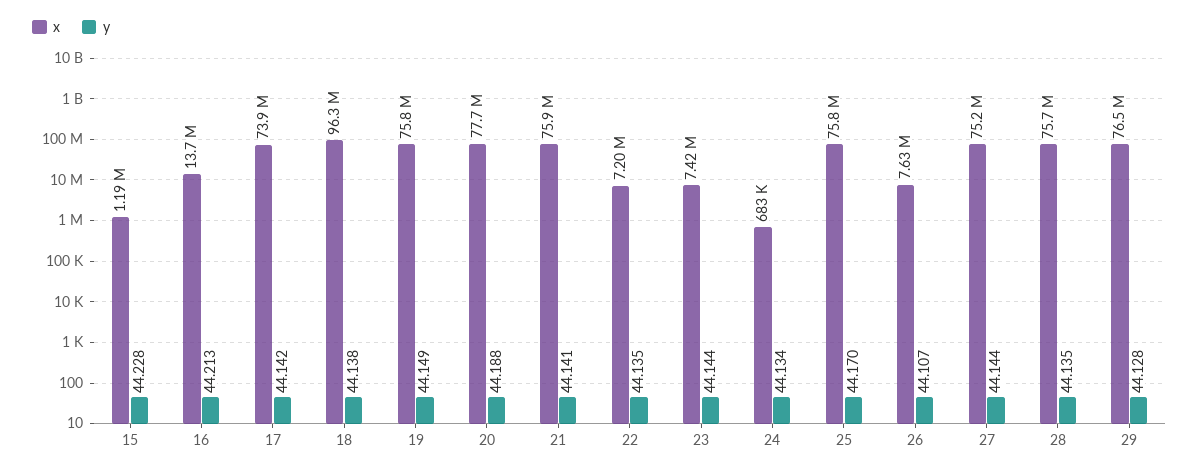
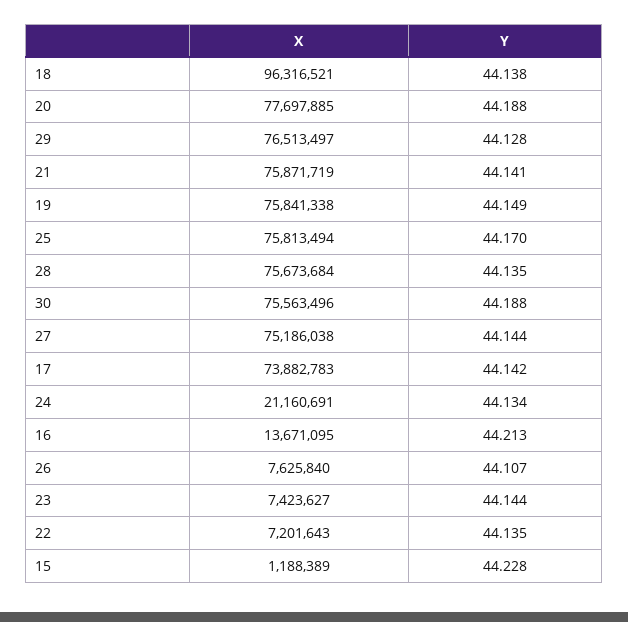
x, 24: 683000 -> 21160691
x, 30: none -> 75563496
y, 30: none -> 44.188

